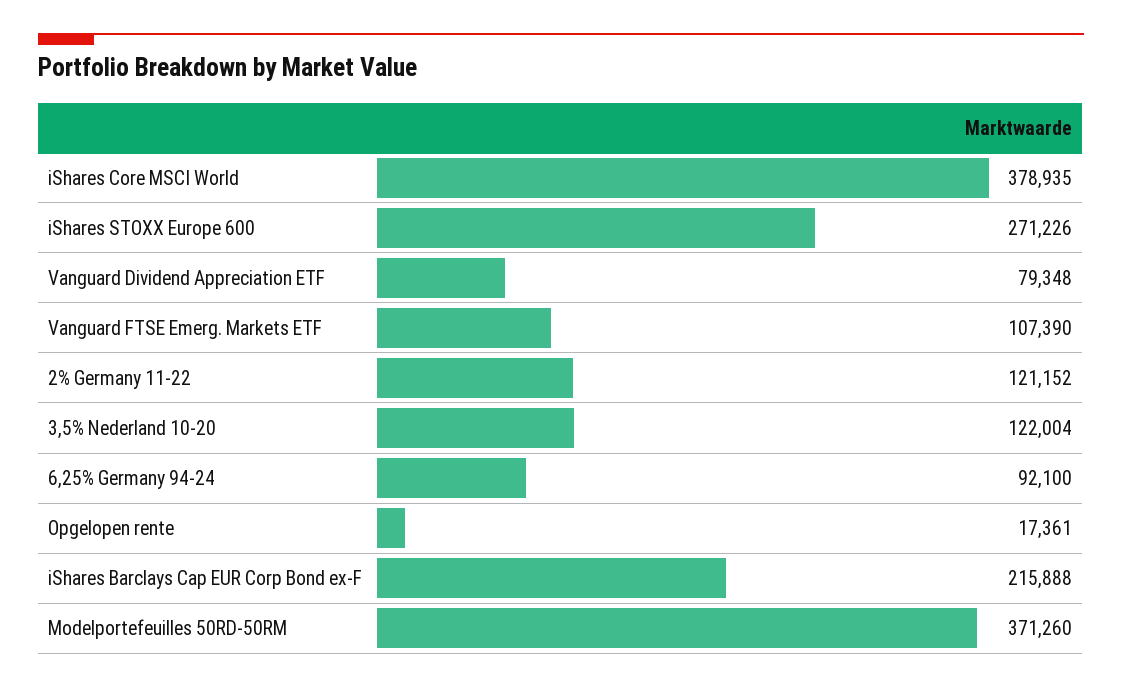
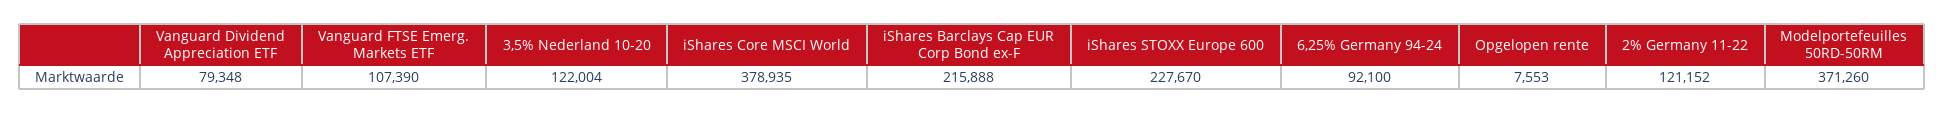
iShares STOXX Europe 600: 271226 -> 227670
Opgelopen rente: 17361 -> 7553

